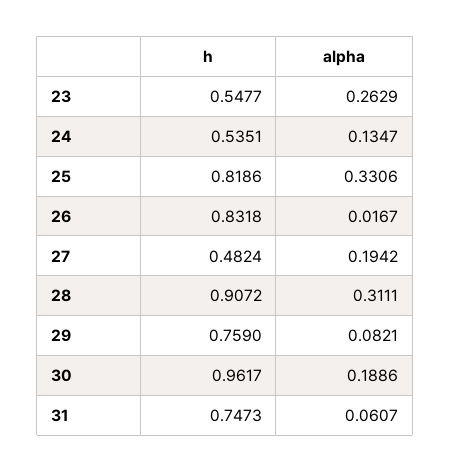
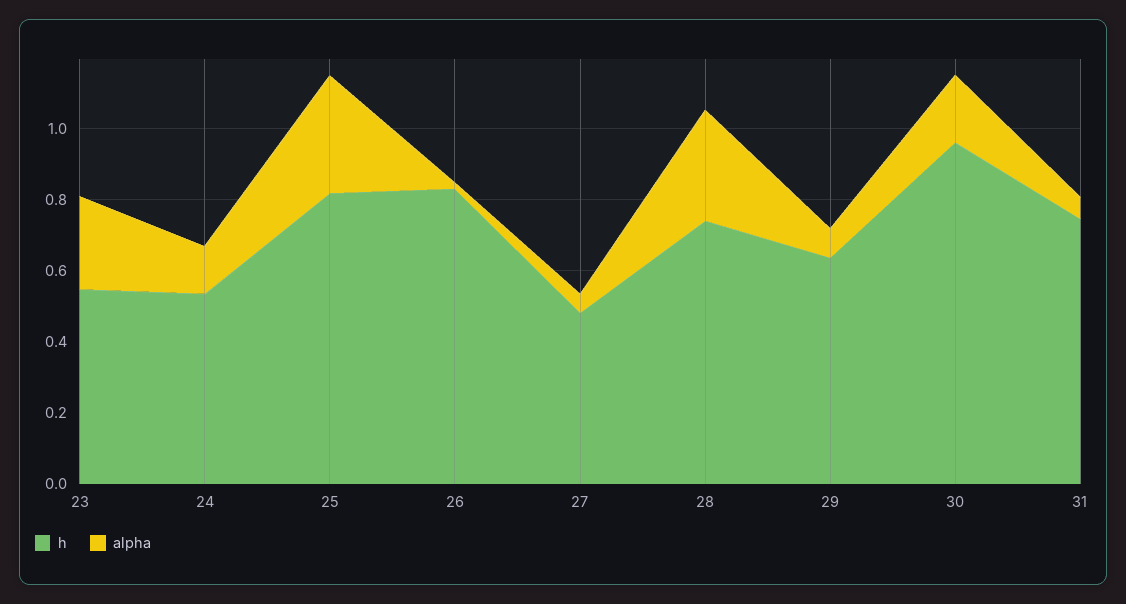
alpha, 27: 0.1942 -> 0.05
h, 28: 0.9072 -> 0.75
h, 29: 0.759 -> 0.65

